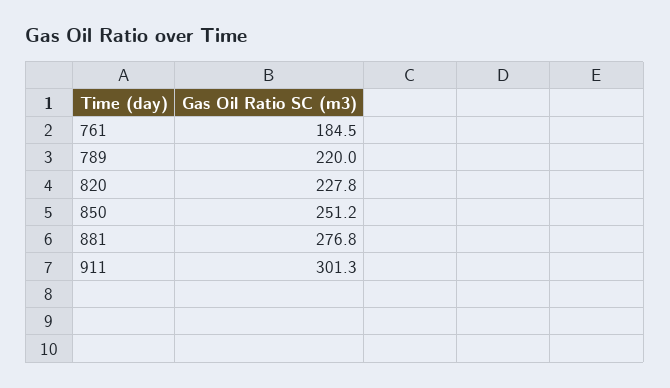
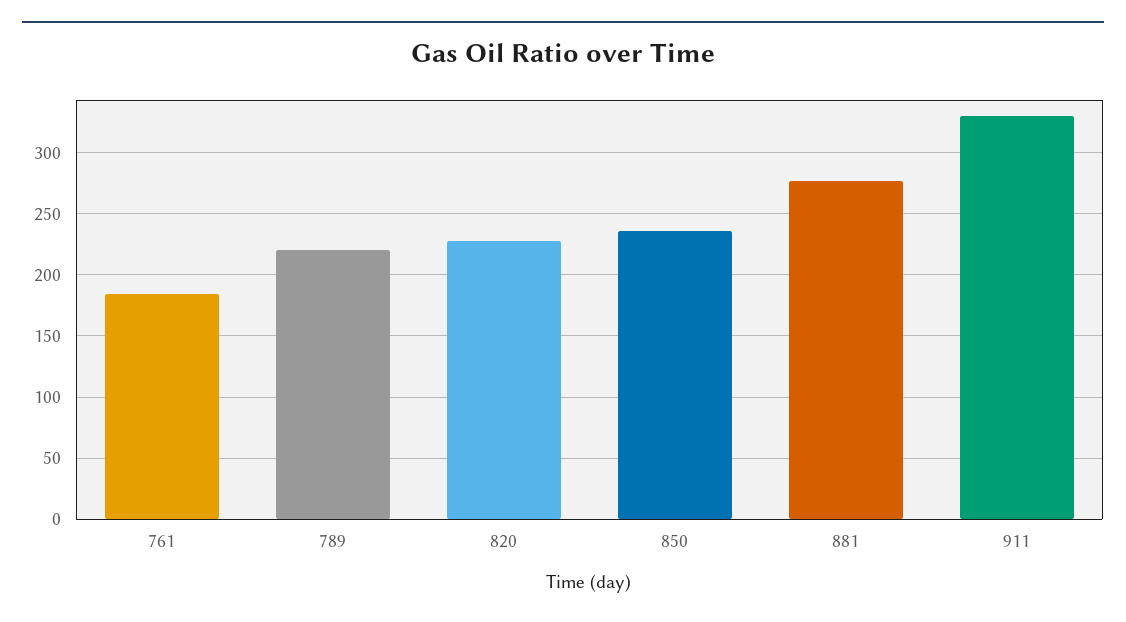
850: 251.2 -> 235
911: 301.3 -> 330

